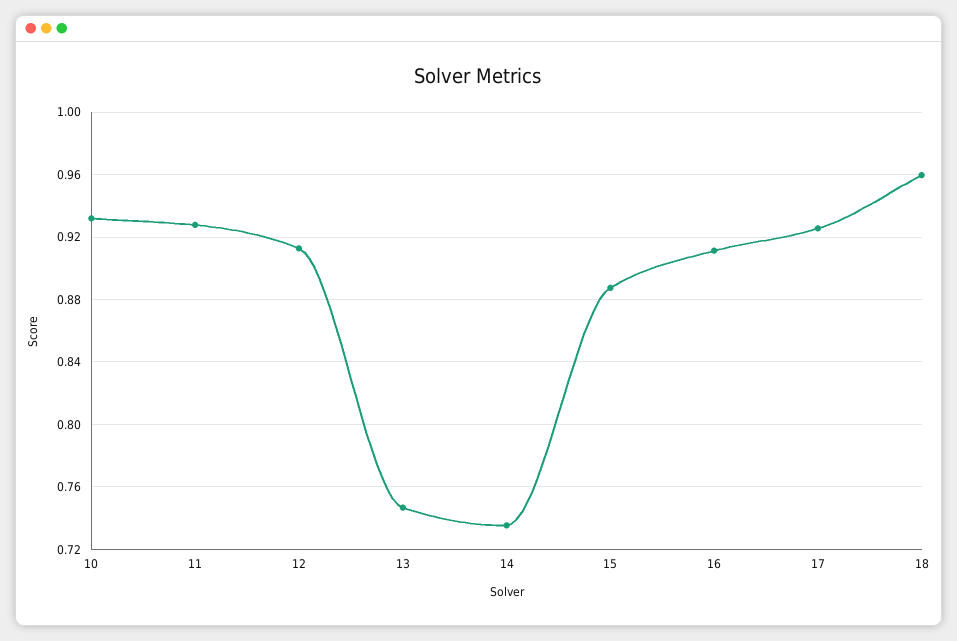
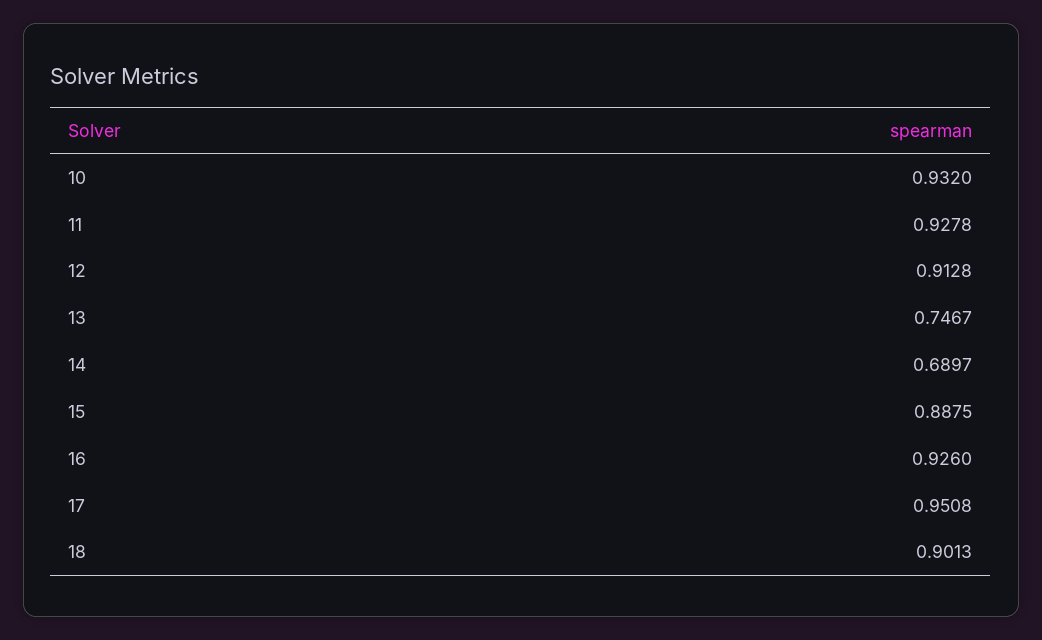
14: 0.735 -> 0.6897
16: 0.91 -> 0.926
17: 0.925 -> 0.9508
18: 0.96 -> 0.9013

